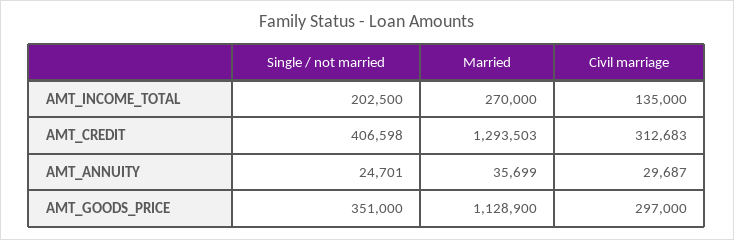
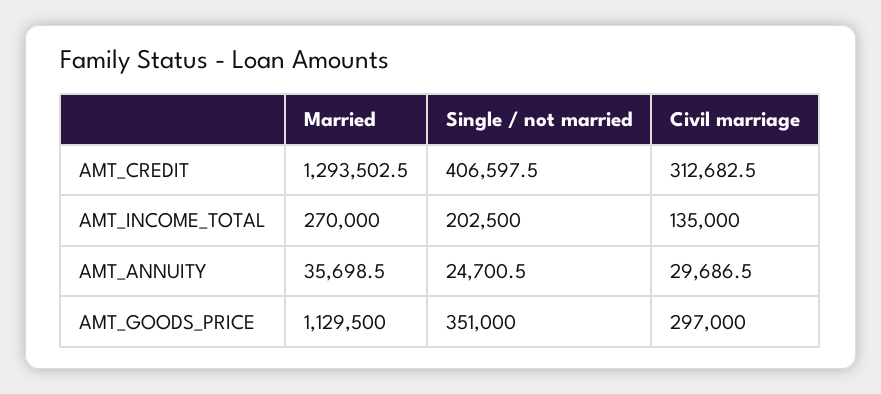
Married, AMT_GOODS_PRICE: 1128900 -> 1129500

